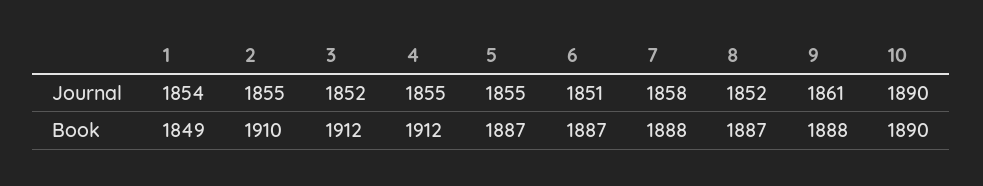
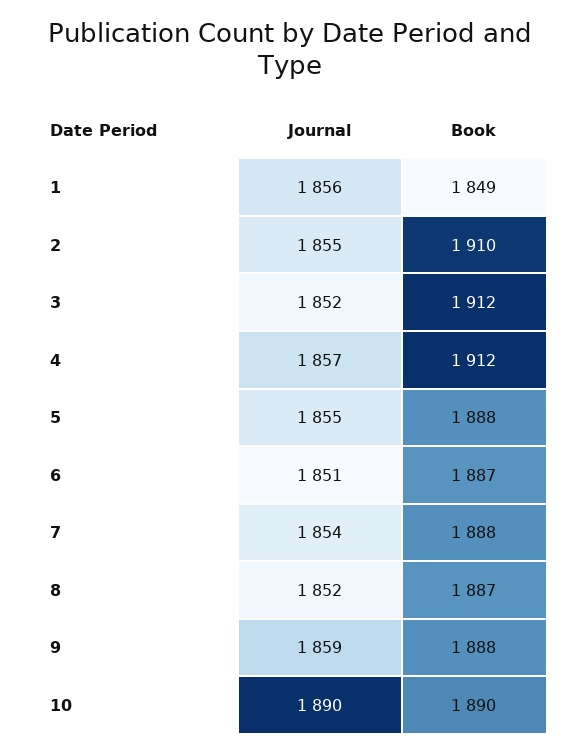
1, Journal: 1854 -> 1856
4, Journal: 1855 -> 1857
7, Journal: 1858 -> 1854
9, Journal: 1861 -> 1859
5, Book: 1887 -> 1888

